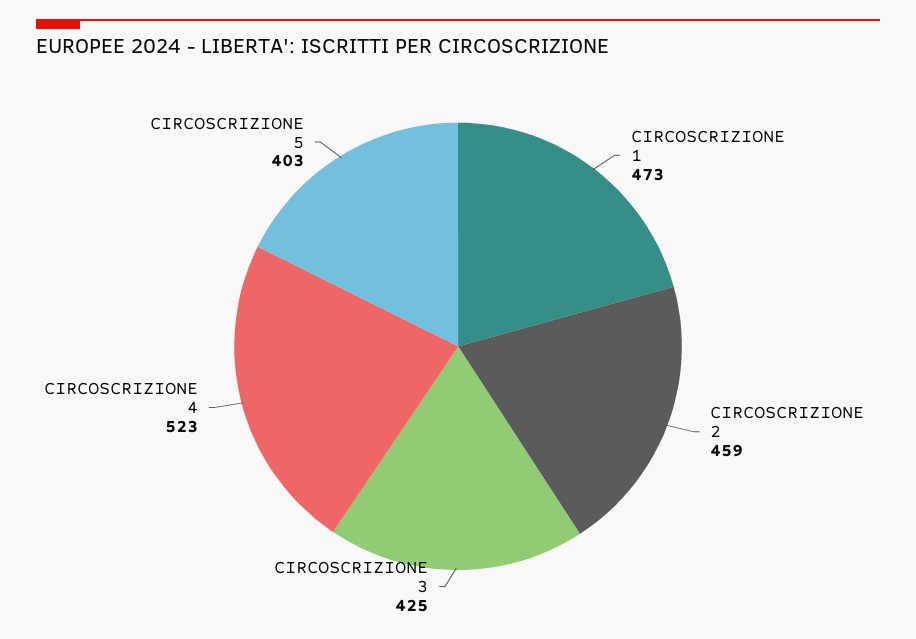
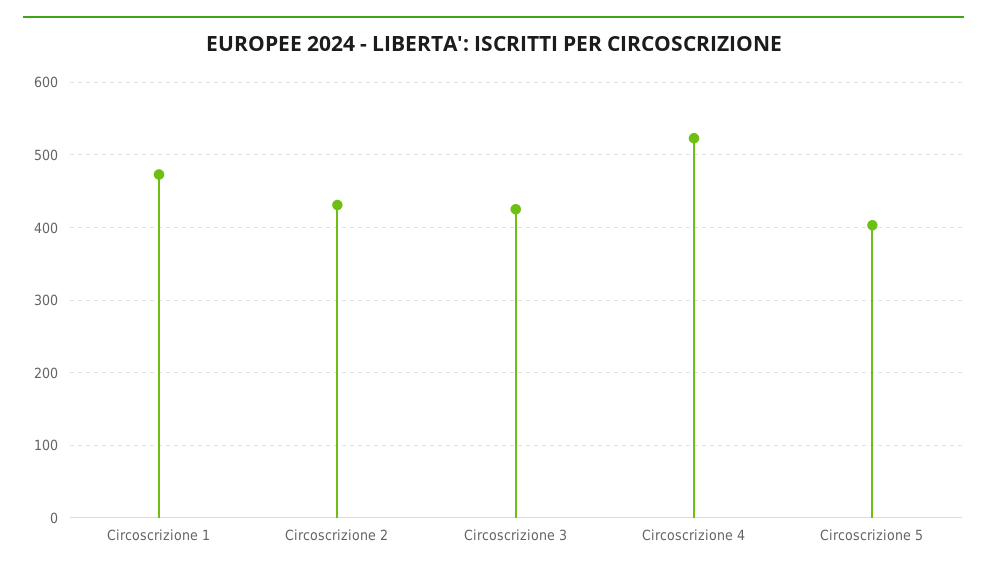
CIRCOSCRIZIONE 2: 459 -> 430

